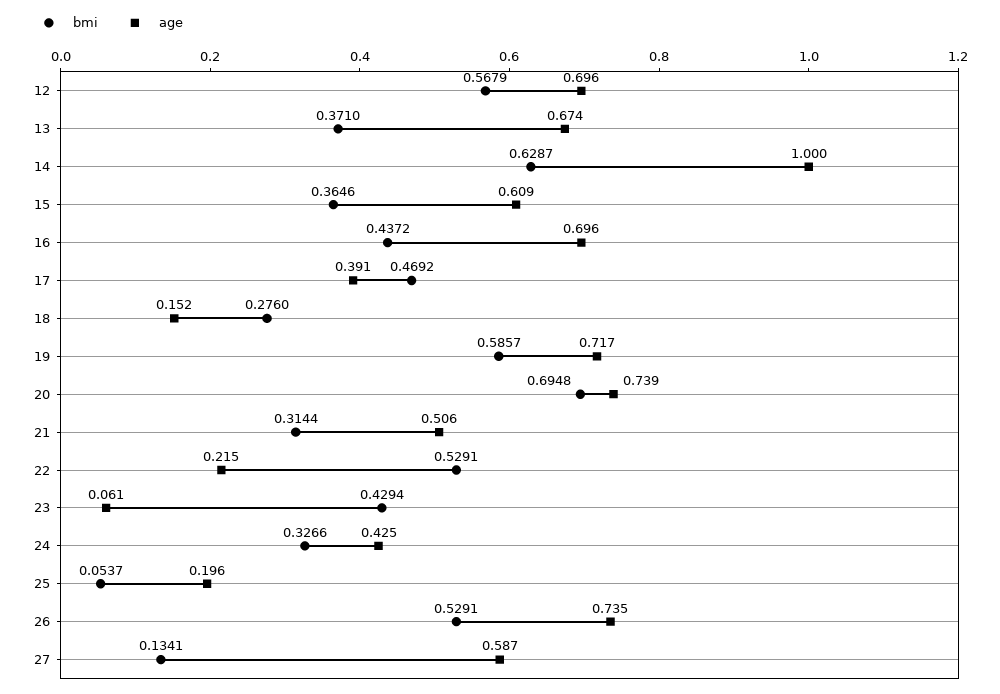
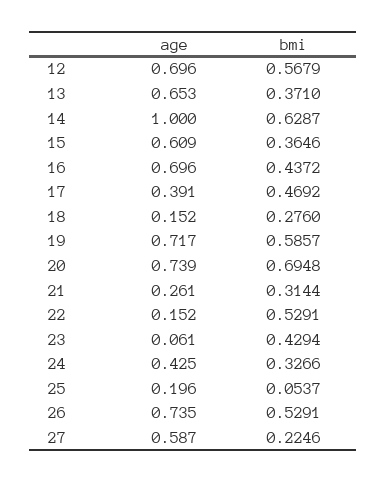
age, 13: 0.674 -> 0.653
age, 21: 0.506 -> 0.261
age, 22: 0.215 -> 0.152
bmi, 27: 0.1341 -> 0.2246

